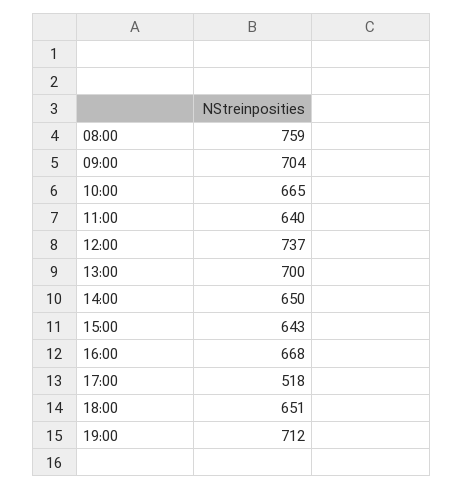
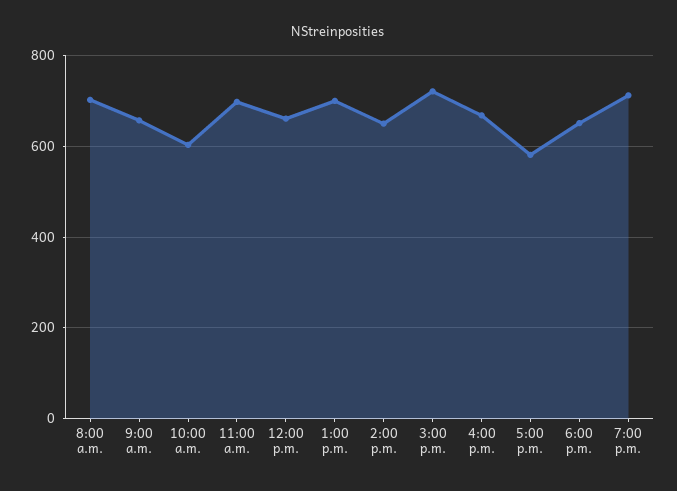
08:00: 759 -> 700
09:00: 704 -> 660
10:00: 665 -> 600
11:00: 640 -> 700
12:00: 737 -> 660
15:00: 643 -> 720
17:00: 518 -> 580

